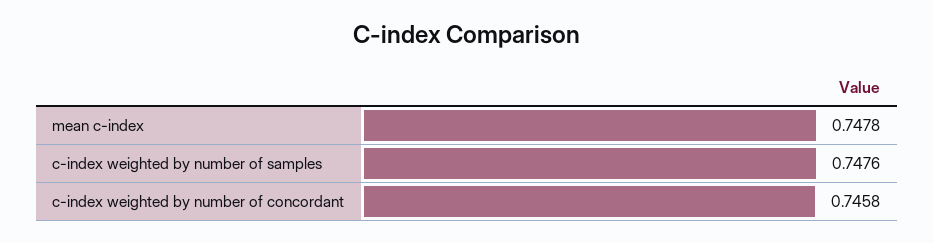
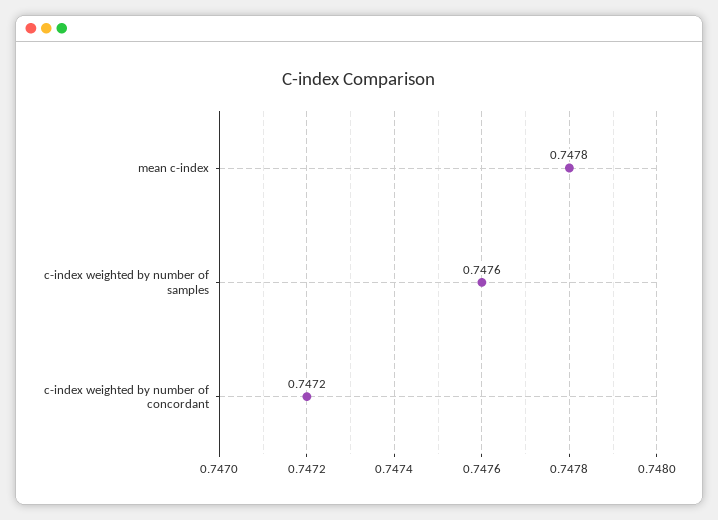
c-index weighted by number of concordant: 0.7458 -> 0.7472

